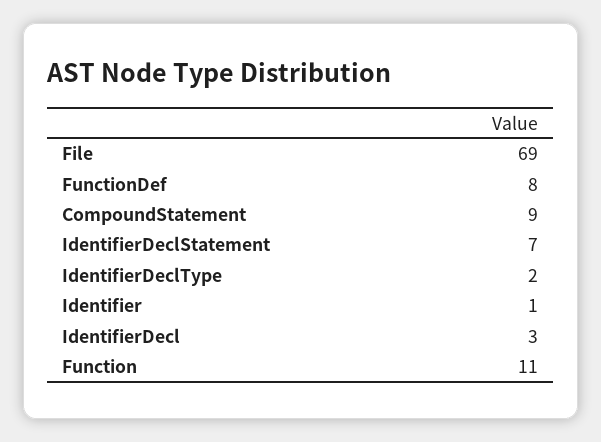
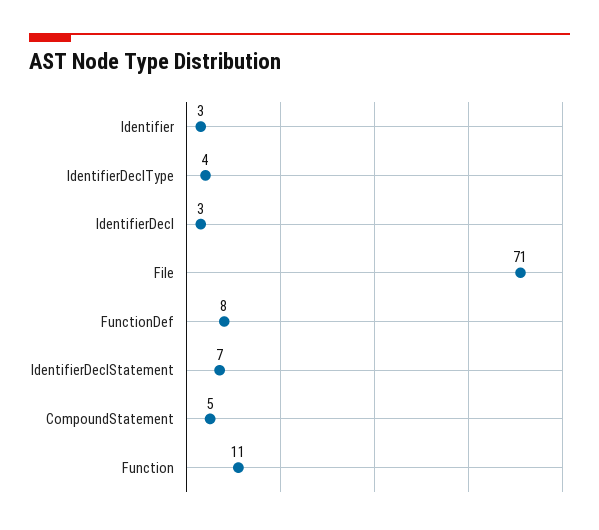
File: 69 -> 71
CompoundStatement: 9 -> 5
IdentifierDeclType: 2 -> 4
Identifier: 1 -> 3

